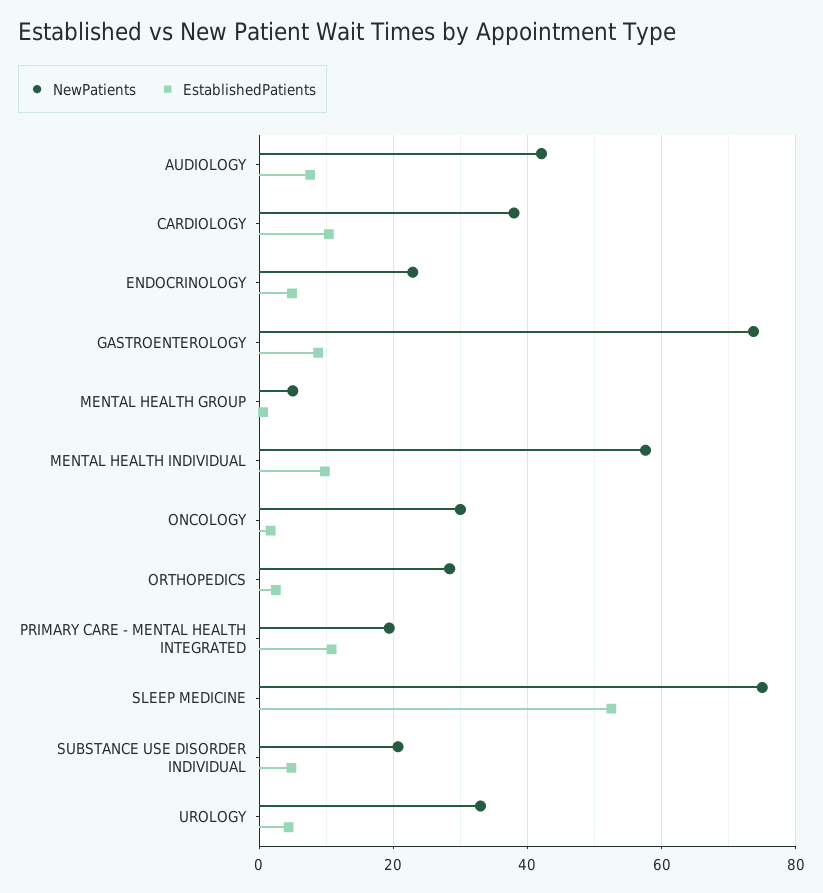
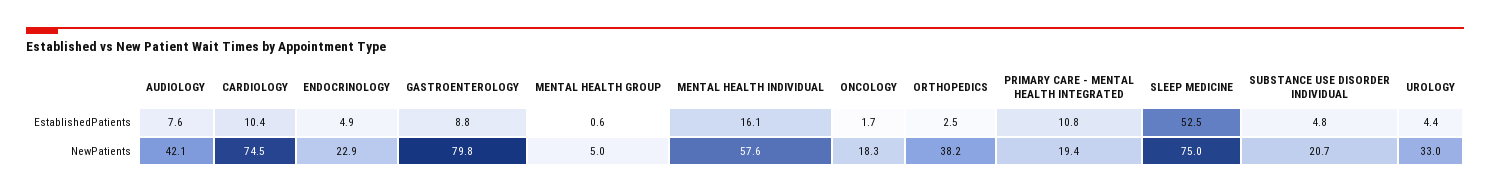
NewPatients, CARDIOLOGY: 38 -> 74.5
NewPatients, GASTROENTEROLOGY: 74 -> 79.8
EstablishedPatients, MENTAL HEALTH INDIVIDUAL: 10 -> 16.1
NewPatients, ONCOLOGY: 30 -> 18.3
NewPatients, ORTHOPEDICS: 28 -> 38.2

